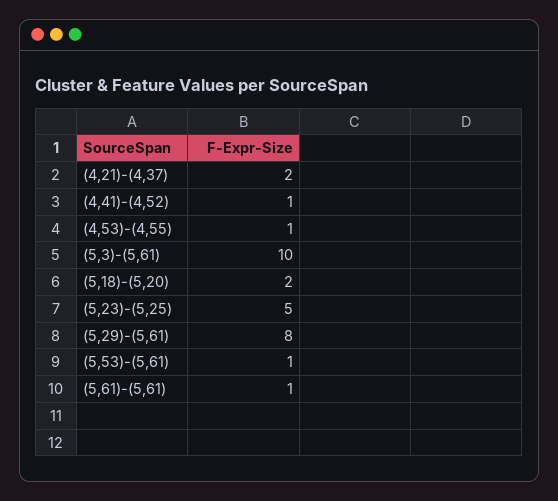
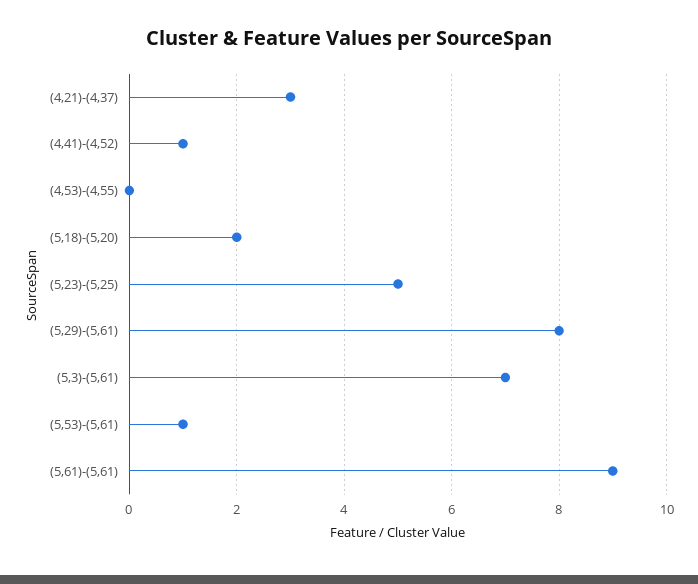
(4,21)-(4,37): 2 -> 3
(4,53)-(4,55): 1 -> 0
(5,3)-(5,61): 10 -> 7
(5,61)-(5,61): 1 -> 9

